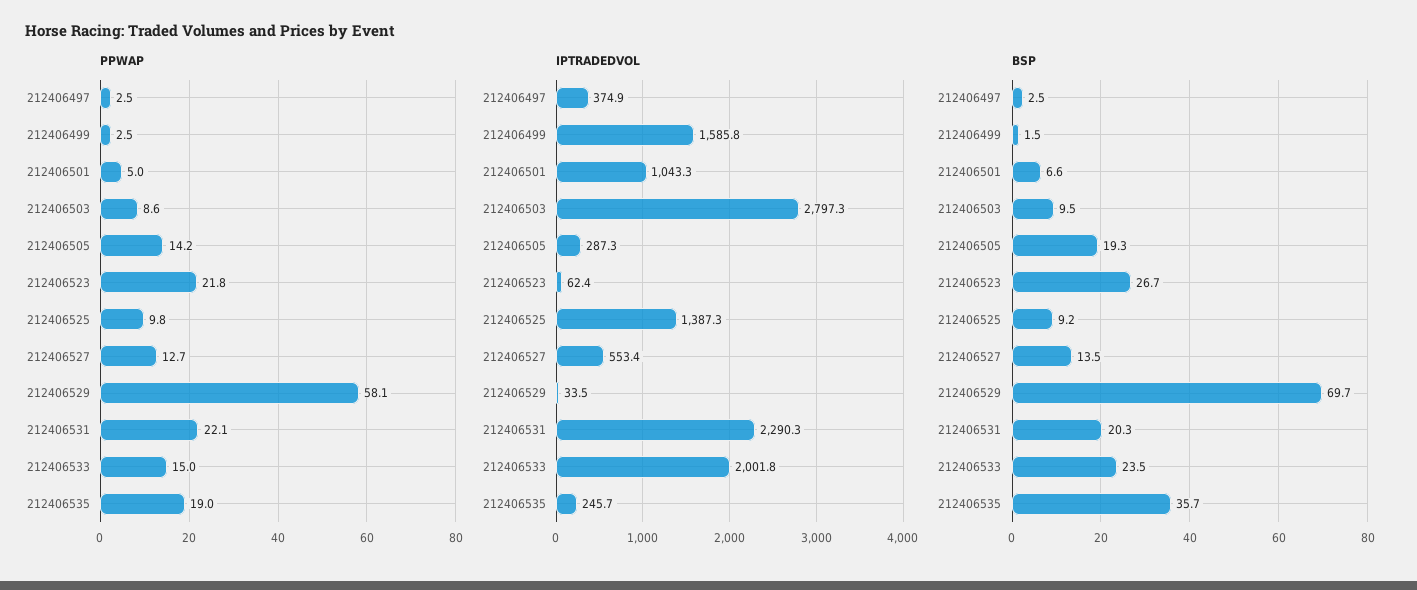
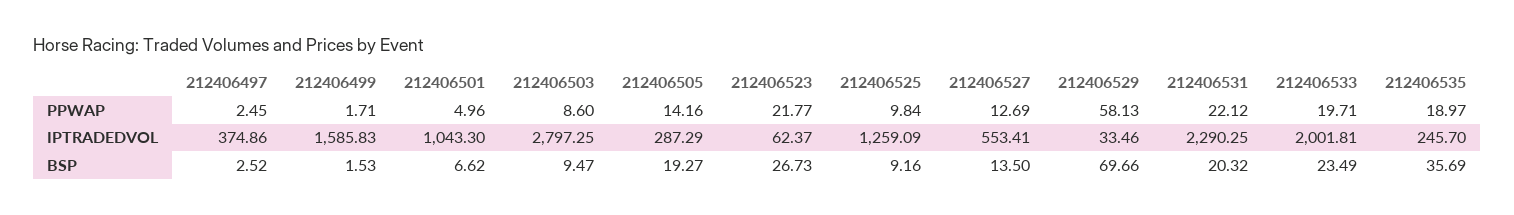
PPWAP, 212406499: 2.5 -> 1.71
PPWAP, 212406533: 15 -> 19.71
IPTRADEDVOL, 212406525: 1387.3 -> 1259.09

